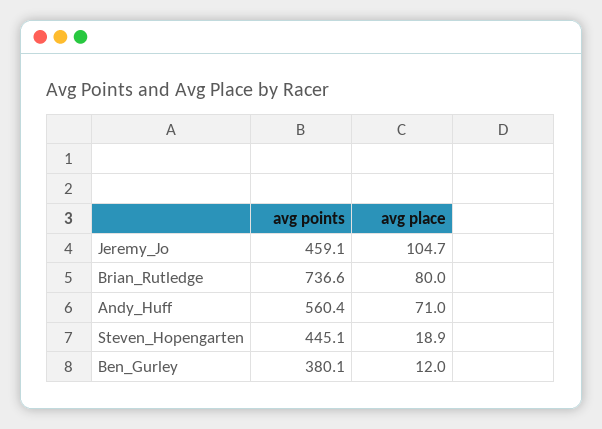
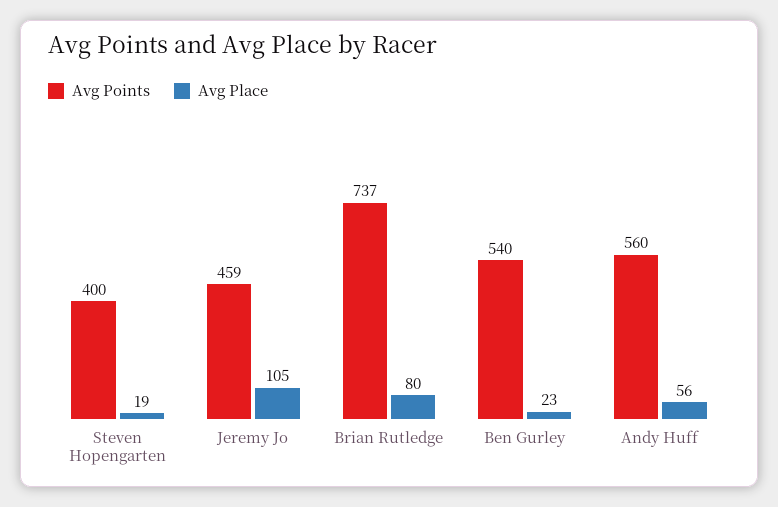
avg place, Andy_Huff: 71 -> 56
avg points, Steven_Hopengarten: 445.1 -> 400
avg points, Ben_Gurley: 380.1 -> 540
avg place, Ben_Gurley: 12 -> 23

